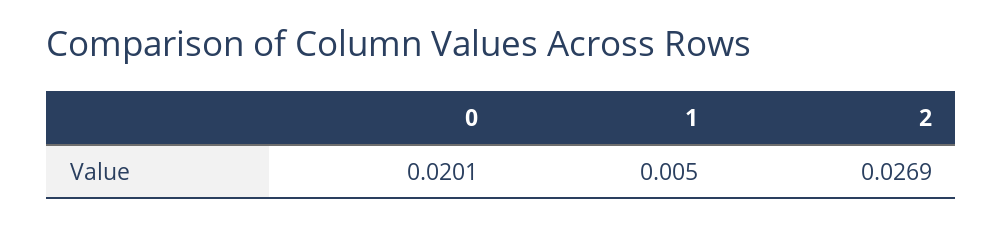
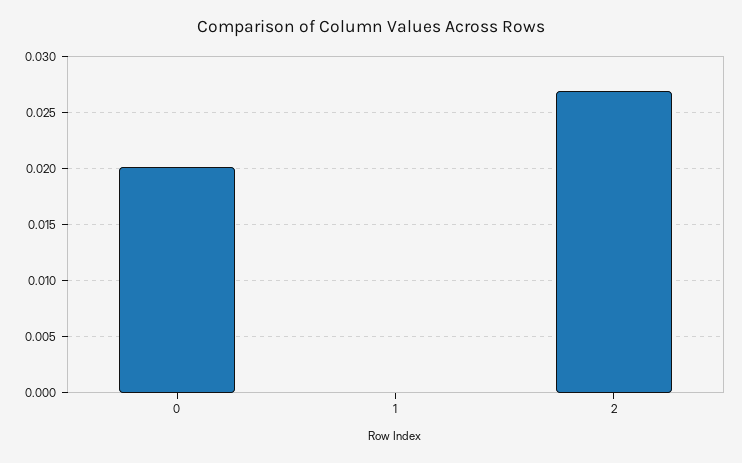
1: 0.005 -> 0

